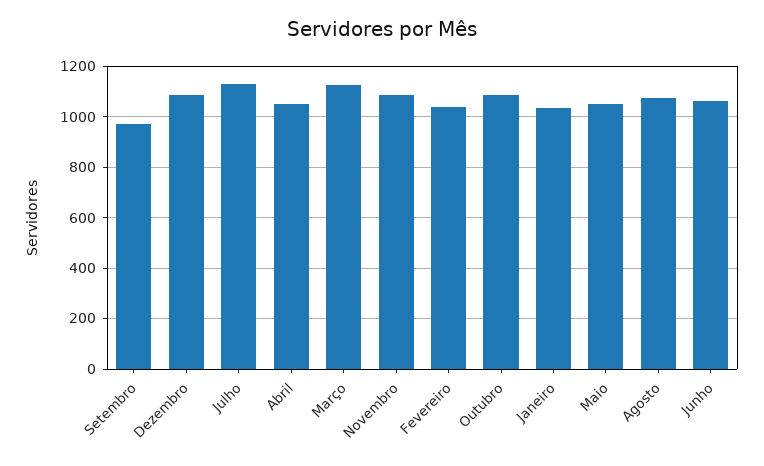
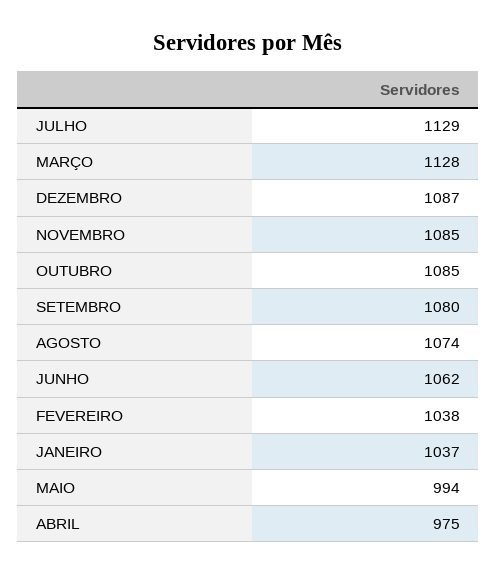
Setembro: 975 -> 1080
Abril: 1050 -> 975
Maio: 1050 -> 994

